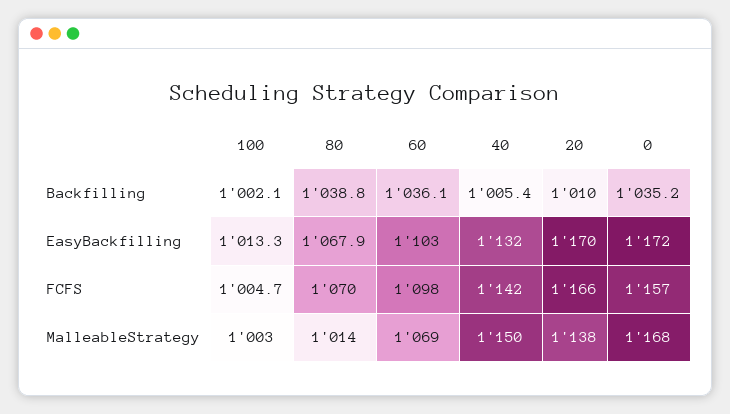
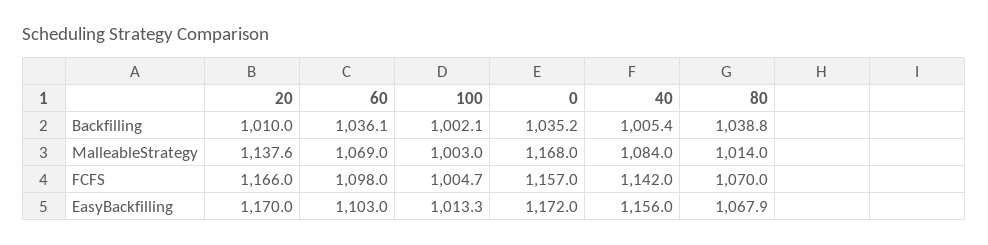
40, EasyBackfilling: 1132 -> 1156
40, MalleableStrategy: 1150 -> 1084
20, MalleableStrategy: 1138 -> 1137.6

